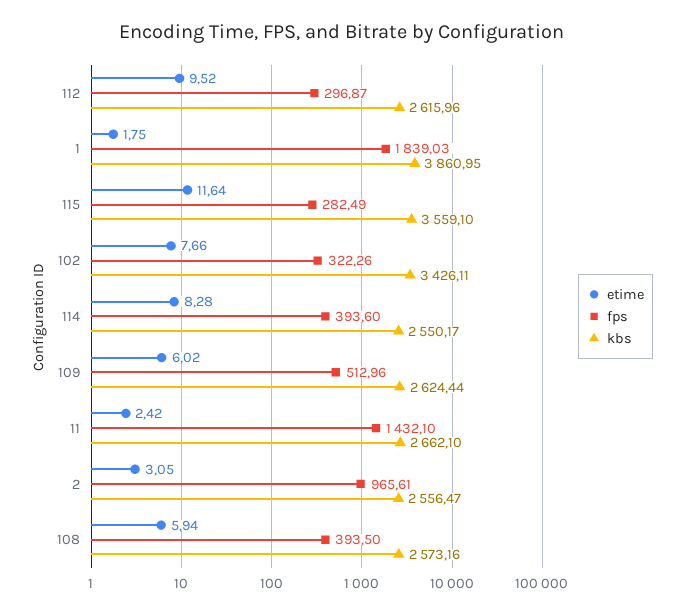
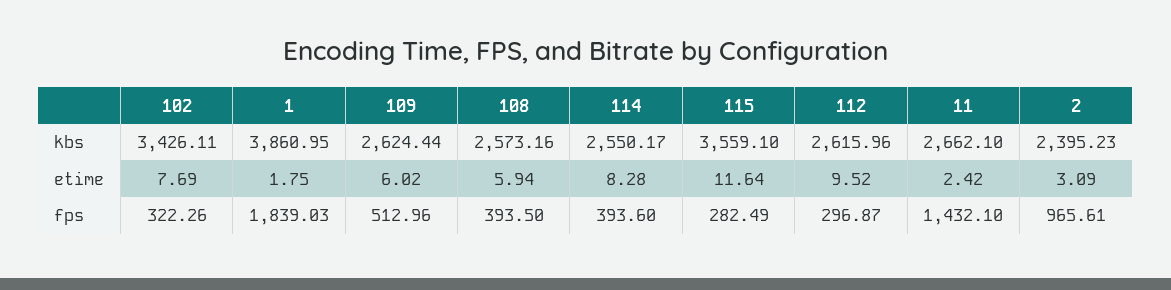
etime, 102: 7.66 -> 7.69
etime, 2: 3.05 -> 3.09
kbs, 2: 2556.47 -> 2395.23

